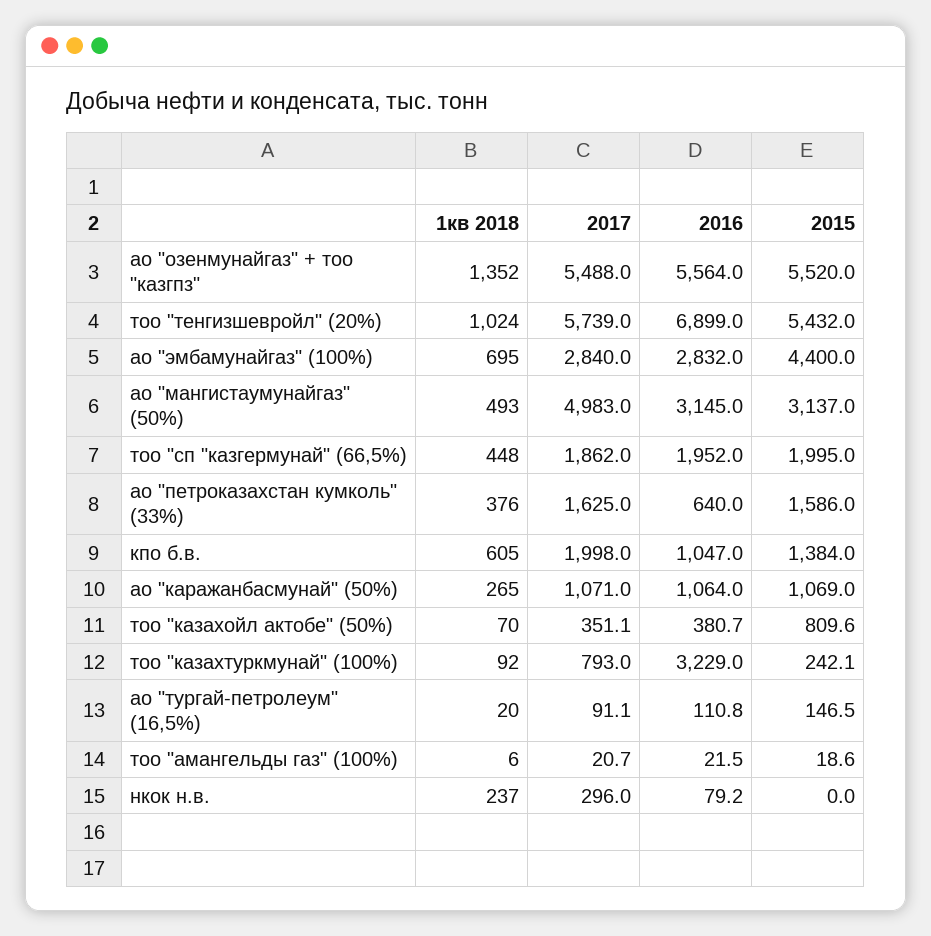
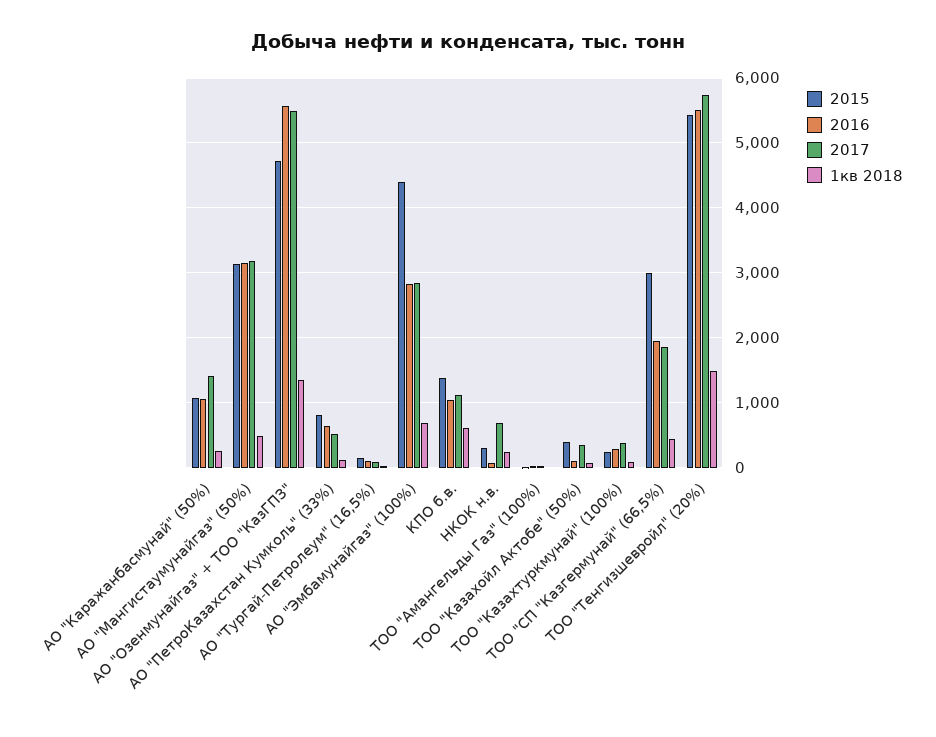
2015, ао "озенмунайгаз" + тоо "казгпз": 5520 -> 4700
1кв 2018, тоо "тенгизшевройл" (20%): 1024 -> 1500
2016, тоо "тенгизшевройл" (20%): 6899 -> 5500
2017, ао "мангистаумунайгаз" (50%): 4983 -> 3200
2015, тоо "сп "казгермунай" (66,5%): 1995 -> 3000
1кв 2018, ао "петроказахстан кумколь" (33%): 376 -> 100
2017, ао "петроказахстан кумколь" (33%): 1625 -> 500
2015, ао "петроказахстан кумколь" (33%): 1586 -> 800
2017, кпо б.в.: 1998 -> 1100
2017, ао "каражанбасмунай" (50%): 1071 -> 1400
2016, тоо "казахойл актобе" (50%): 380.7 -> 100
2015, тоо "казахойл актобе" (50%): 809.6 -> 400
2017, тоо "казахтуркмунай" (100%): 793 -> 400
2016, тоо "казахтуркмунай" (100%): 3229 -> 300
2017, нкок н.в.: 296 -> 700
2015, нкок н.в.: 0 -> 300

